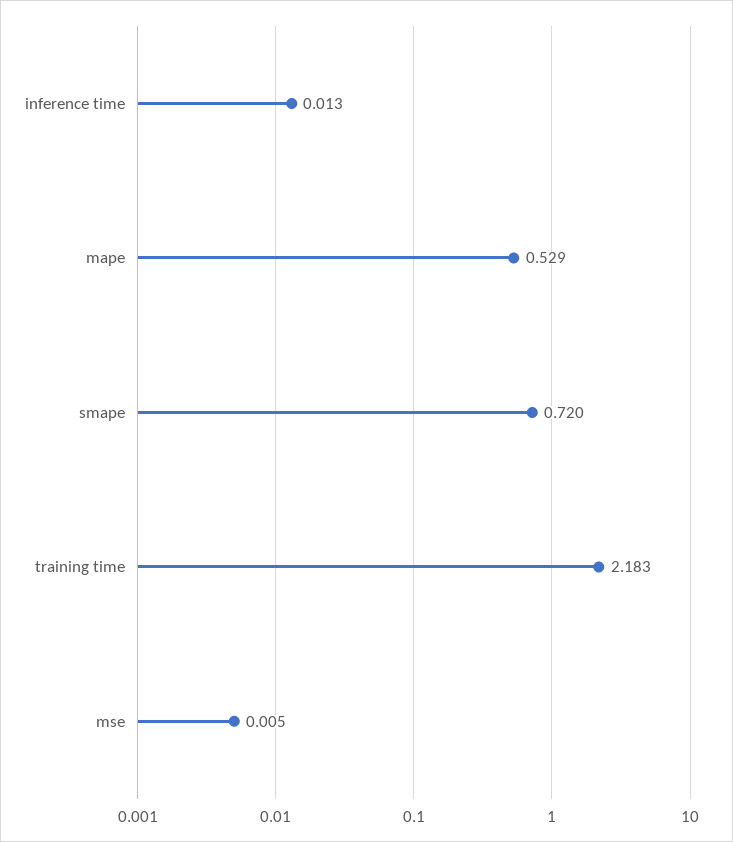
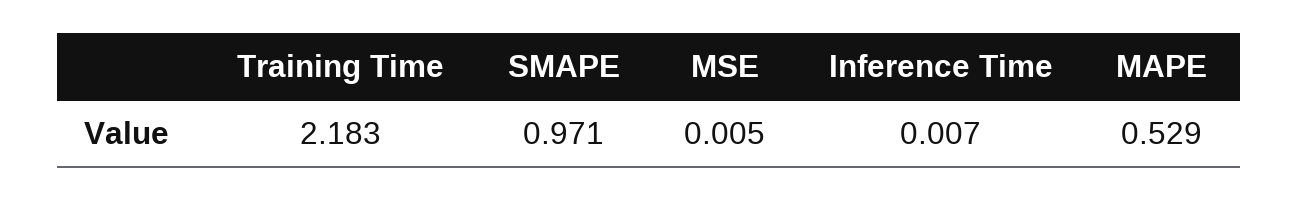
inference time: 0.013 -> 0.007
smape: 0.72 -> 0.971

